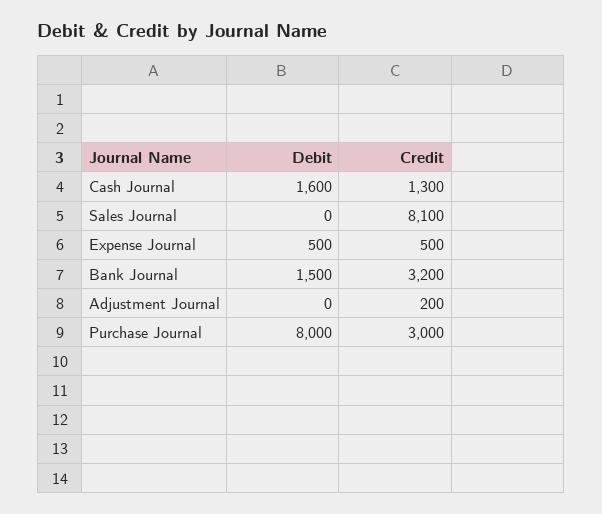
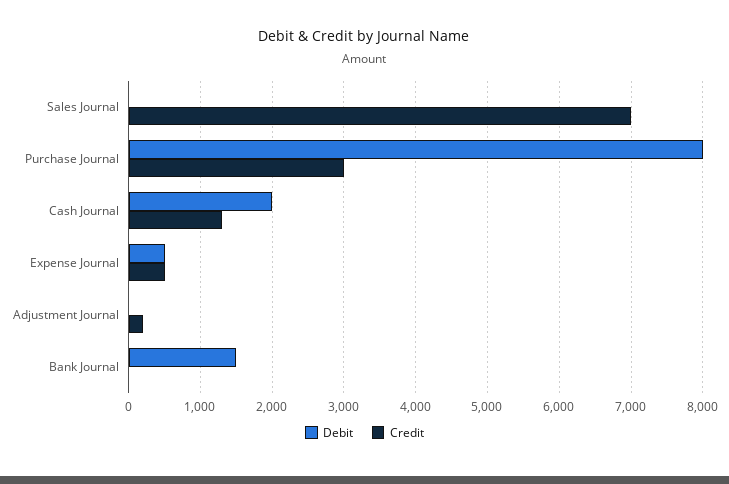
Debit, Cash Journal: 1600 -> 2000
Credit, Sales Journal: 8100 -> 7000
Credit, Bank Journal: 3200 -> 0

